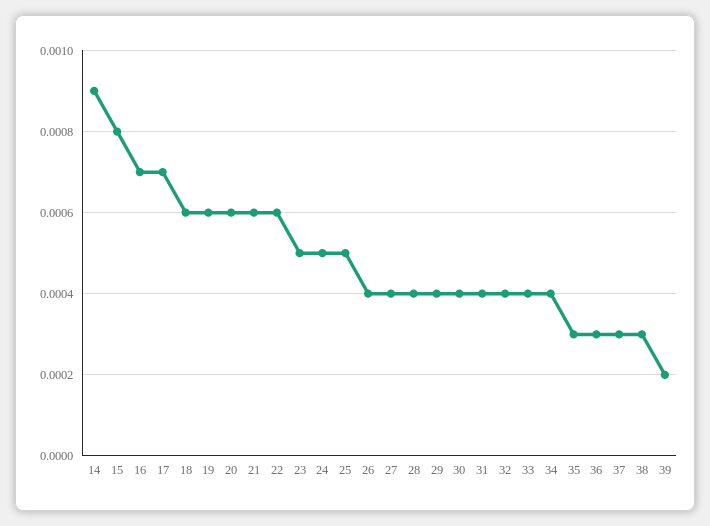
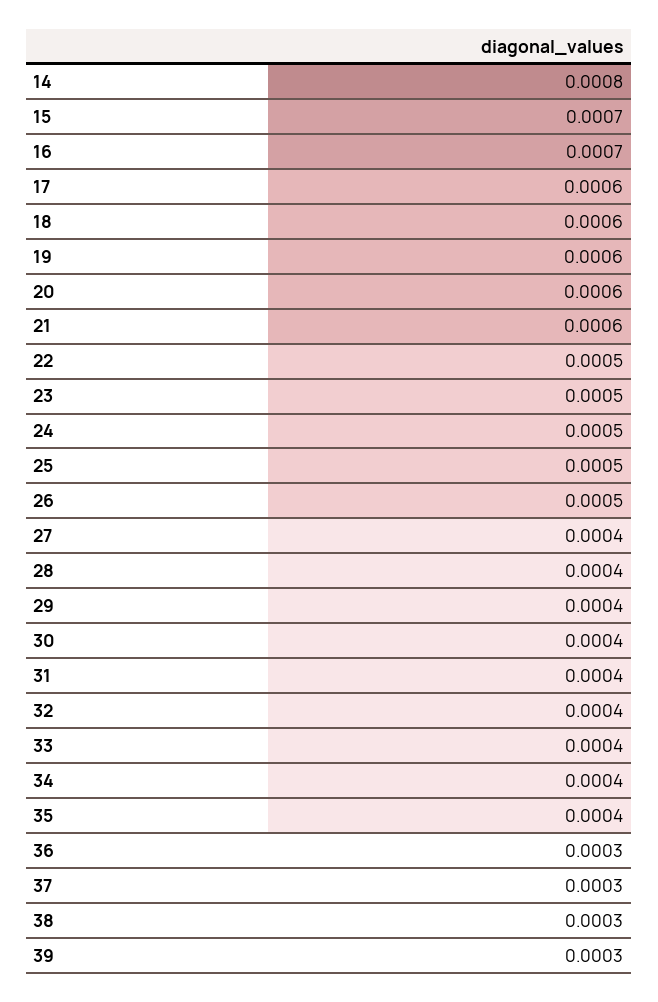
14: 0.0009 -> 0.0008
15: 0.0008 -> 0.0007
17: 0.0007 -> 0.0006
22: 0.0006 -> 0.0005
26: 0.0004 -> 0.0005
35: 0.0003 -> 0.0004
39: 0.0002 -> 0.0003

